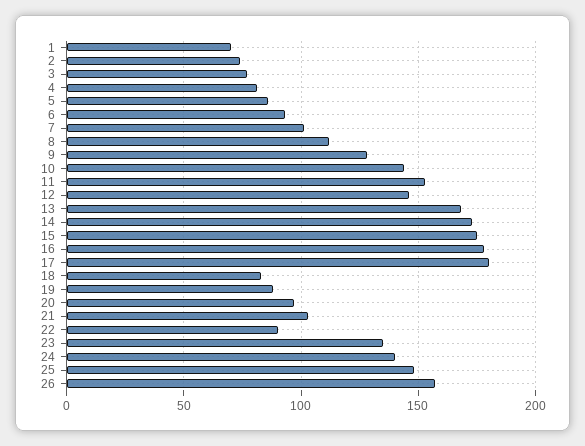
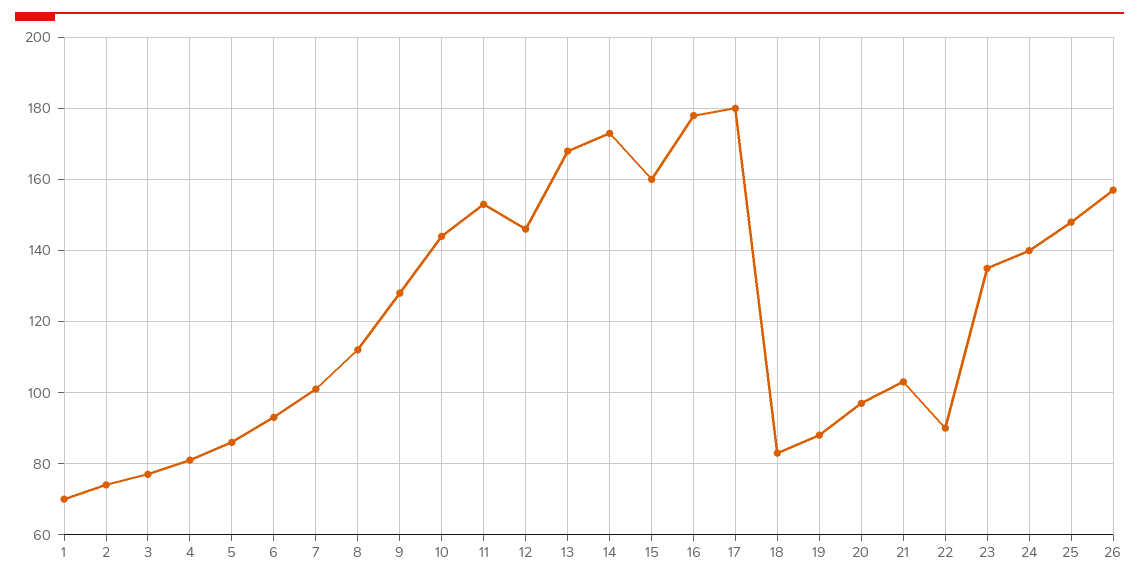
15: 175 -> 160

